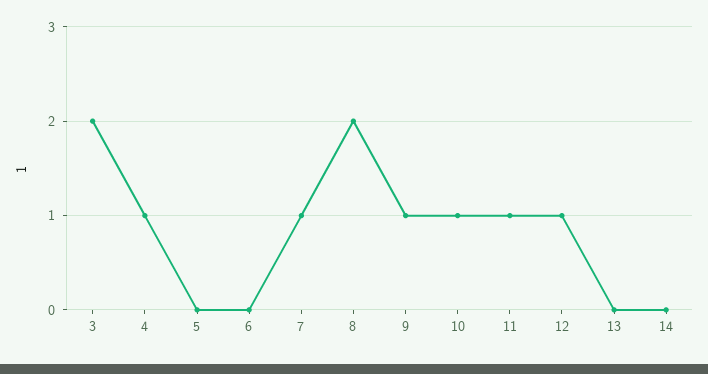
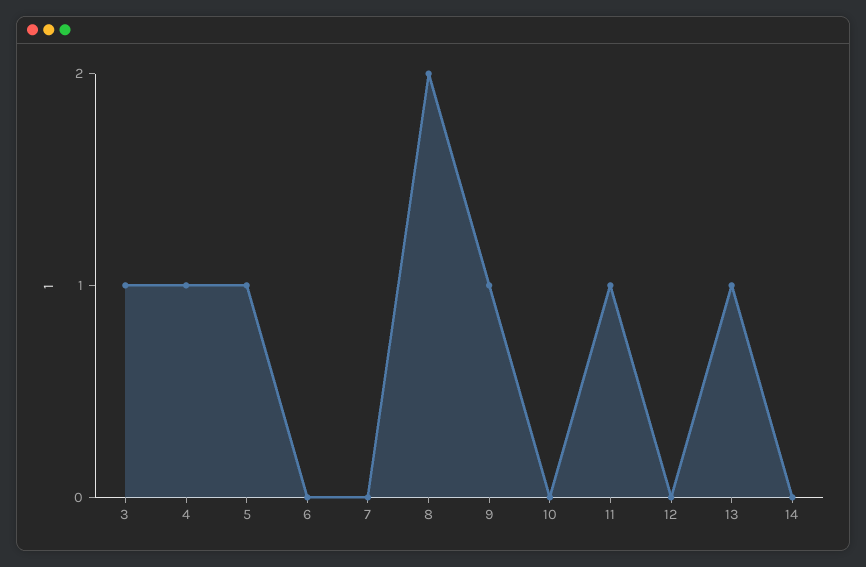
3: 2 -> 1
5: 0 -> 1
7: 1 -> 0
10: 1 -> 0
12: 1 -> 0
13: 0 -> 1

